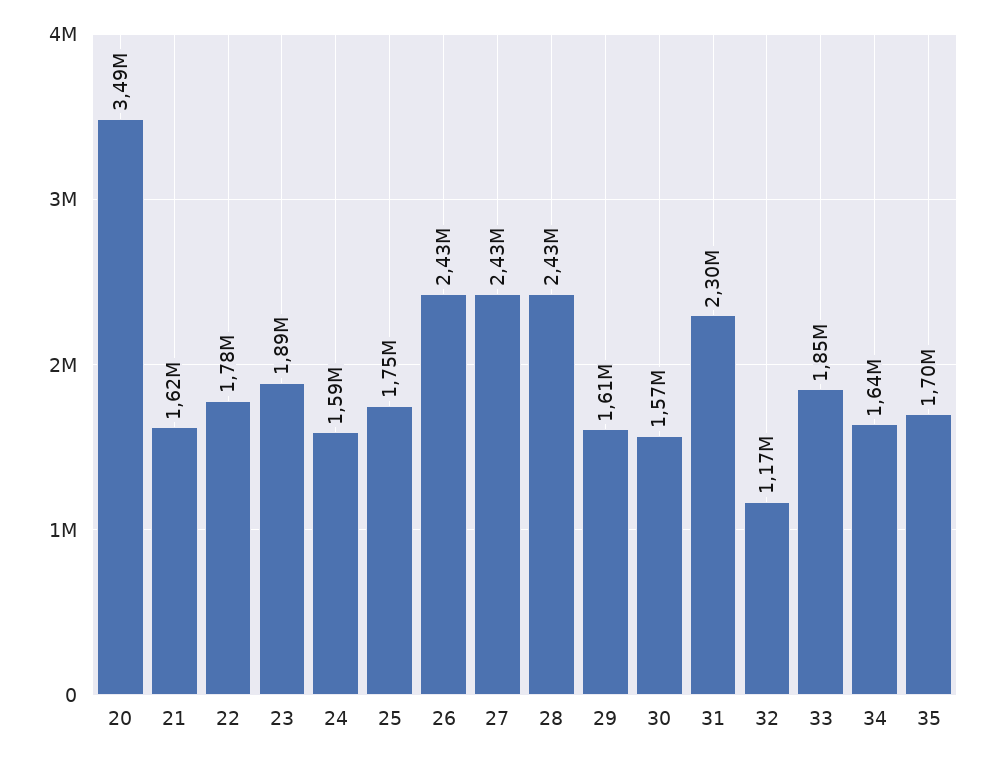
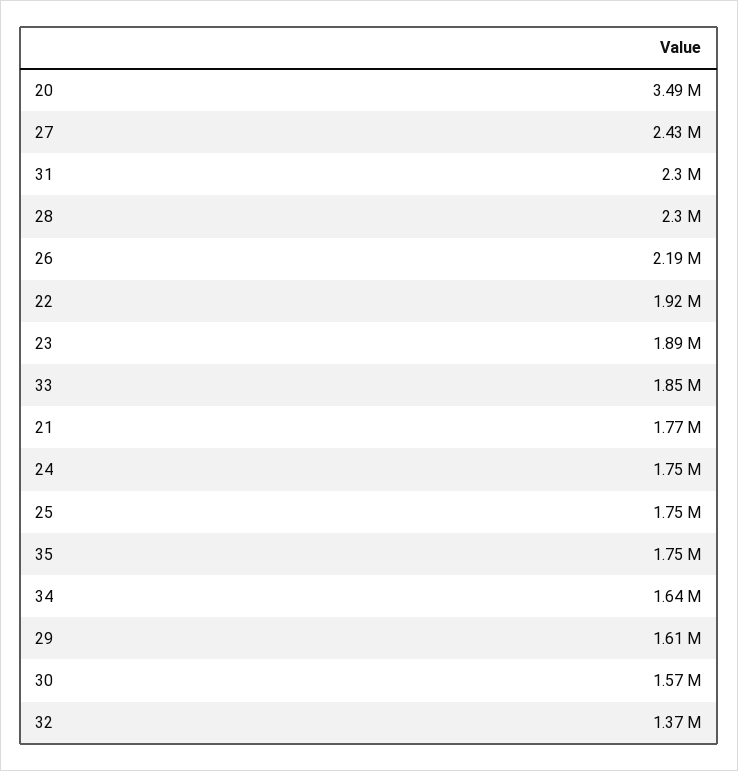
21: 1620000 -> 1770000
22: 1780000 -> 1920000
24: 1590000 -> 1750000
26: 2430000 -> 2190000
28: 2430000 -> 2300000
32: 1170000 -> 1370000
35: 1700000 -> 1750000

